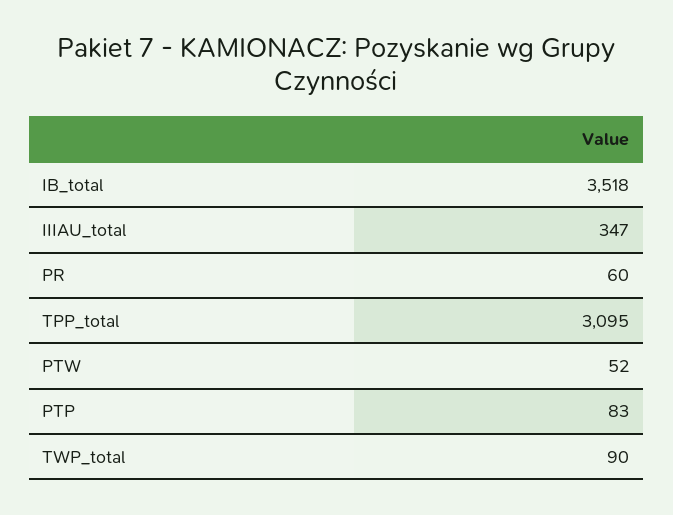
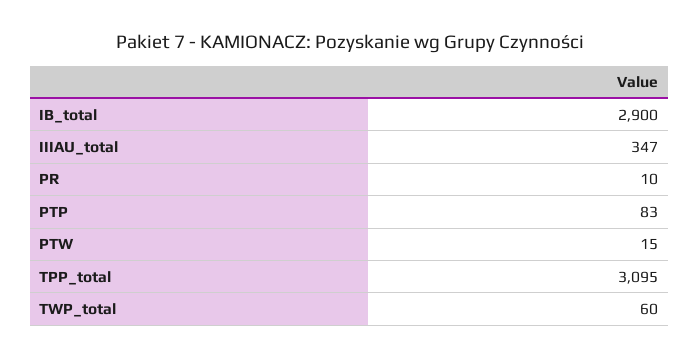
IB_total: 3518 -> 2900
PR: 60 -> 10
PTW: 52 -> 15
TWP_total: 90 -> 60

